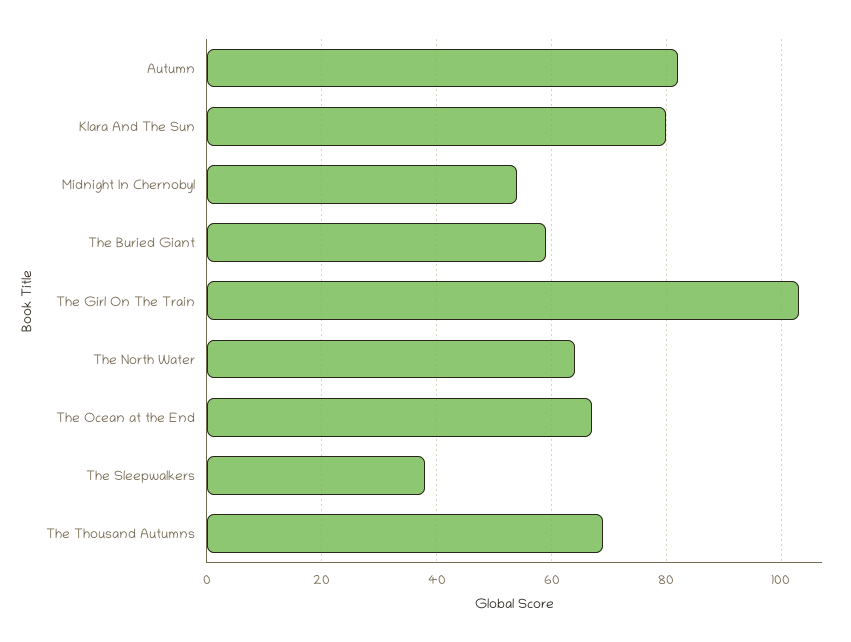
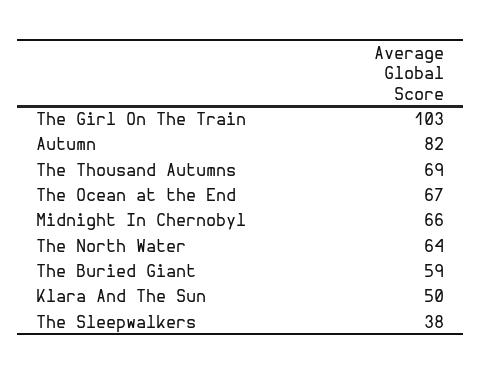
Klara And The Sun: 80 -> 50
Midnight In Chernobyl: 55 -> 66

